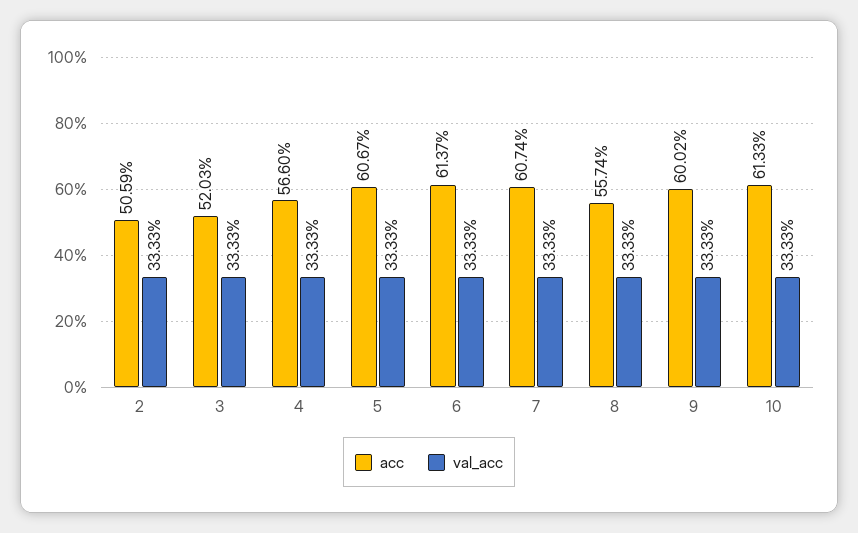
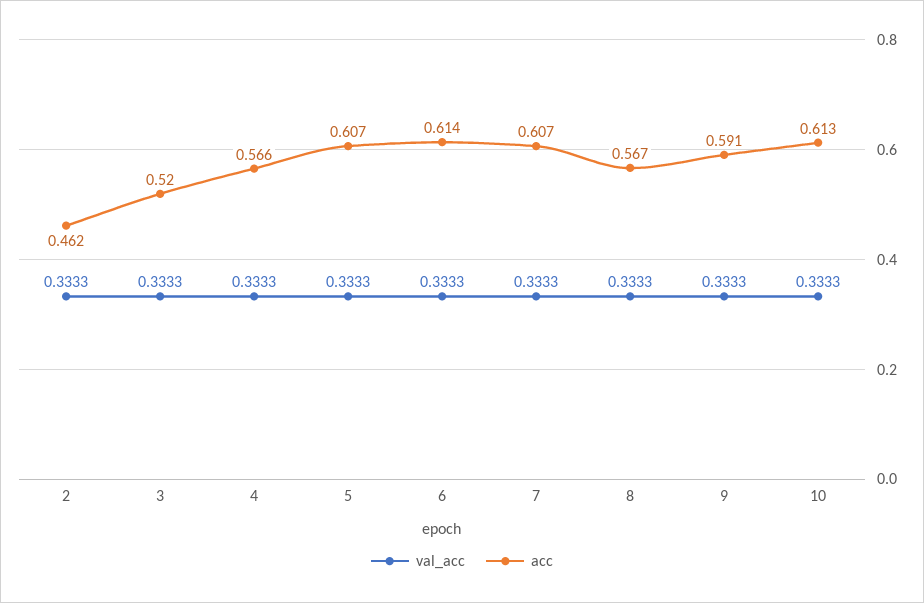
acc, 2: 0.5059 -> 0.462
acc, 8: 0.5574 -> 0.567
acc, 9: 0.6002 -> 0.591

